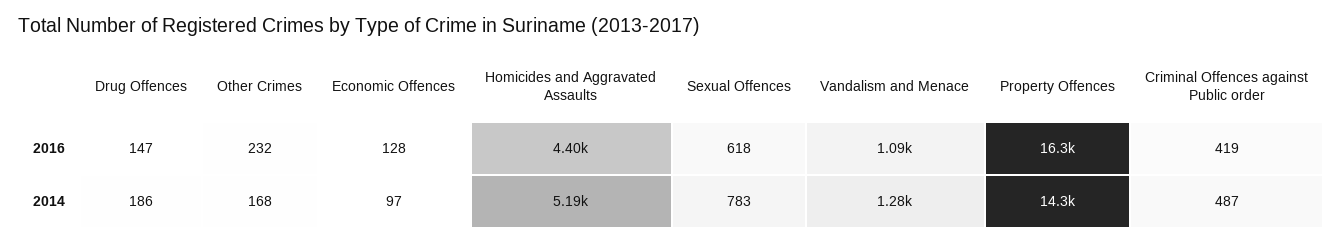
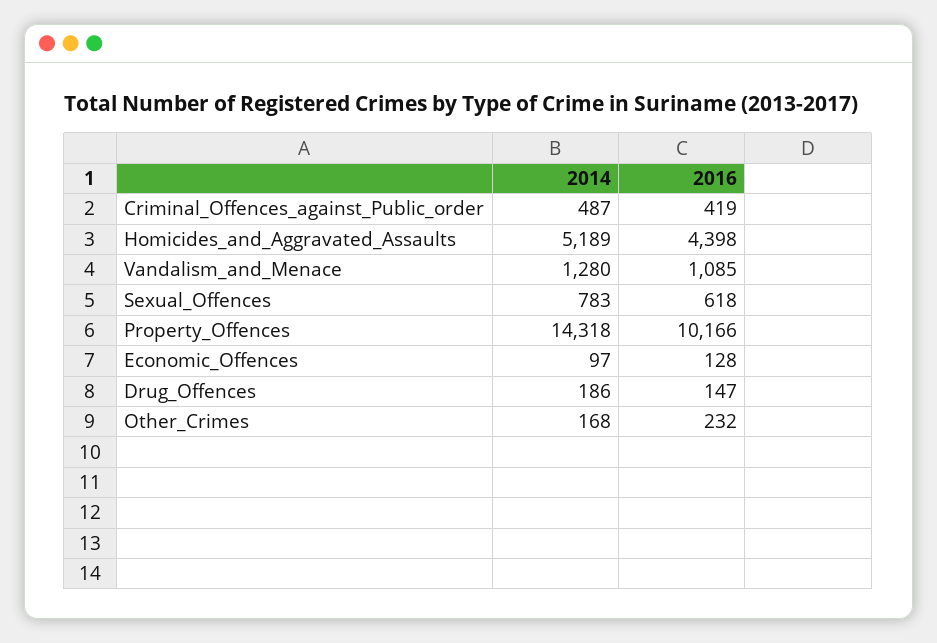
Property Offences, 2016: 16300 -> 10166

